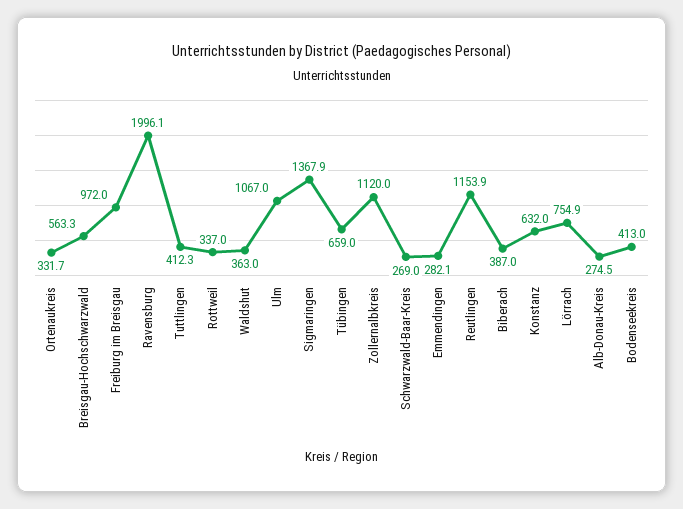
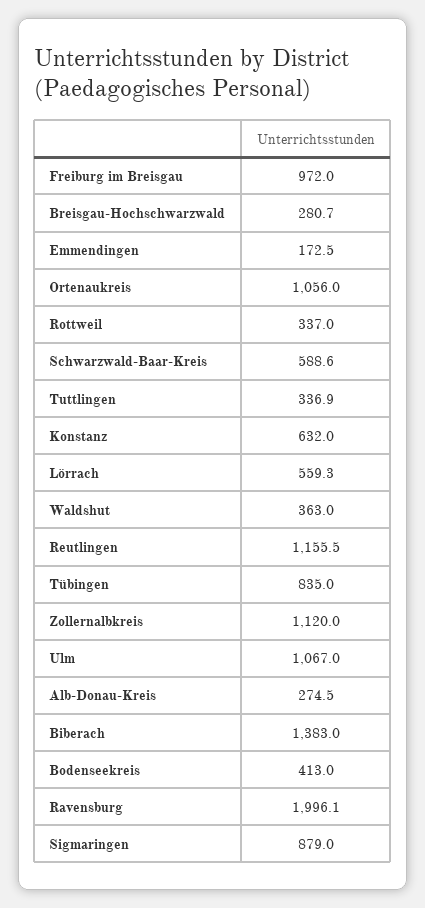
Ortenaukreis: 331.7 -> 1056
Breisgau-Hochschwarzwald: 563.3 -> 280.7
Tuttlingen: 412.3 -> 336.9
Sigmaringen: 1367.9 -> 879
Tübingen: 659 -> 835
Schwarzwald-Baar-Kreis: 269 -> 588.6
Emmendingen: 282.1 -> 172.5
Reutlingen: 1153.9 -> 1155.5
Biberach: 387 -> 1383
Lörrach: 754.9 -> 559.3

